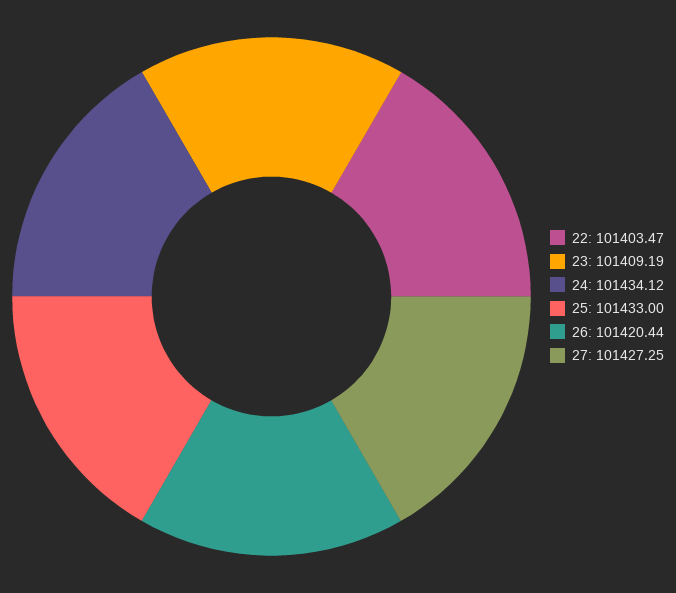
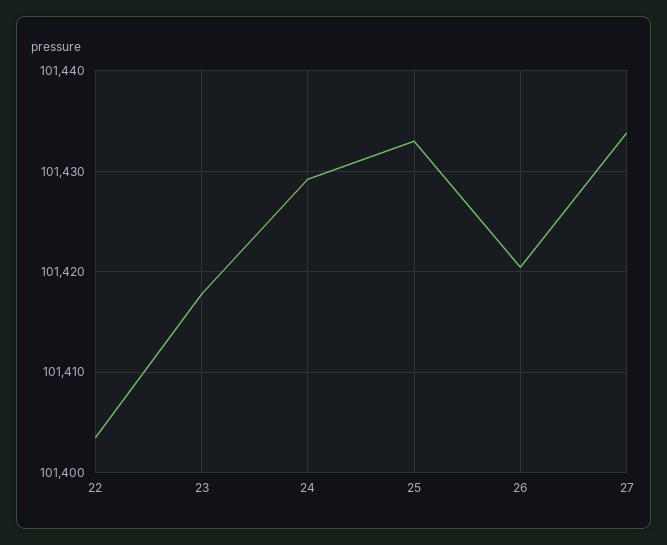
23: 101409.19 -> 101418
24: 101434.12 -> 101429
27: 101427.25 -> 101434

